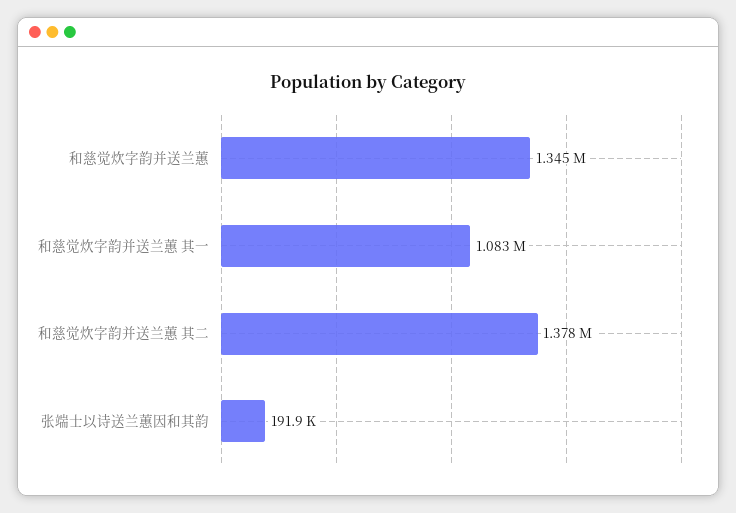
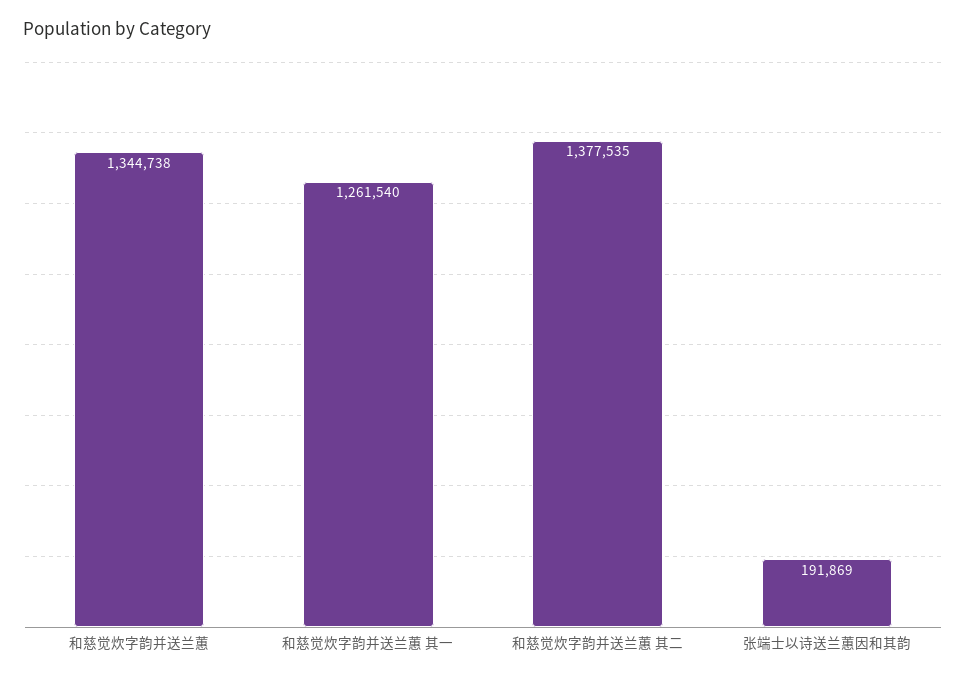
和慈觉炊字韵并送兰蕙 其一: 1083000 -> 1261540

